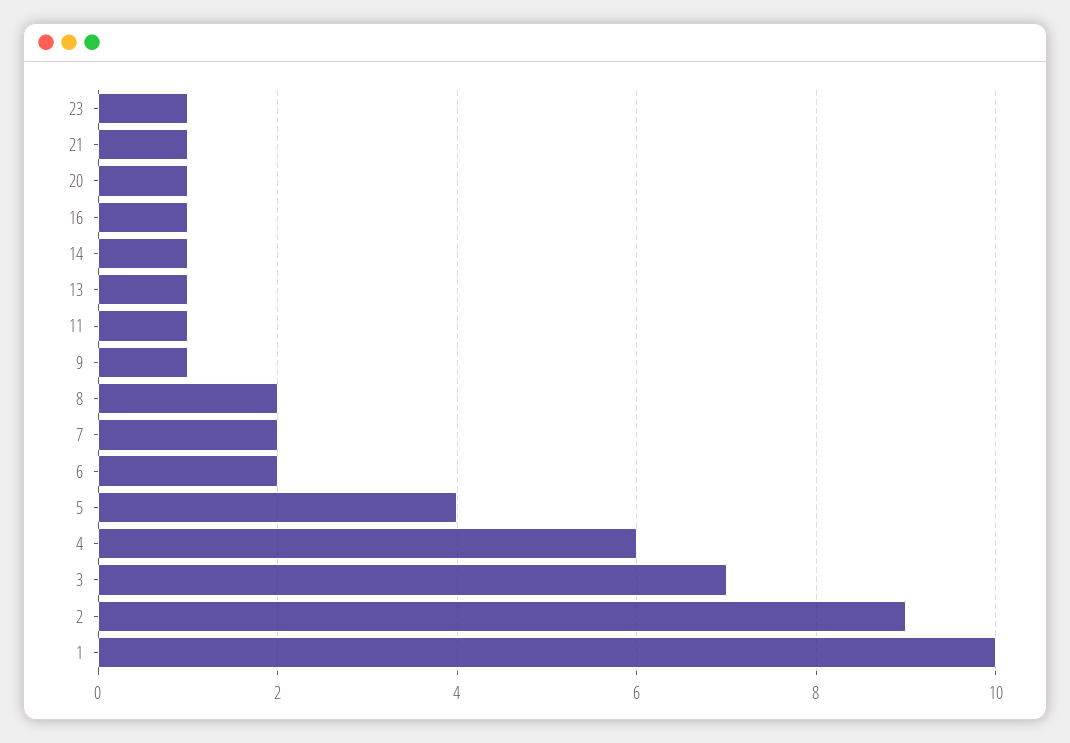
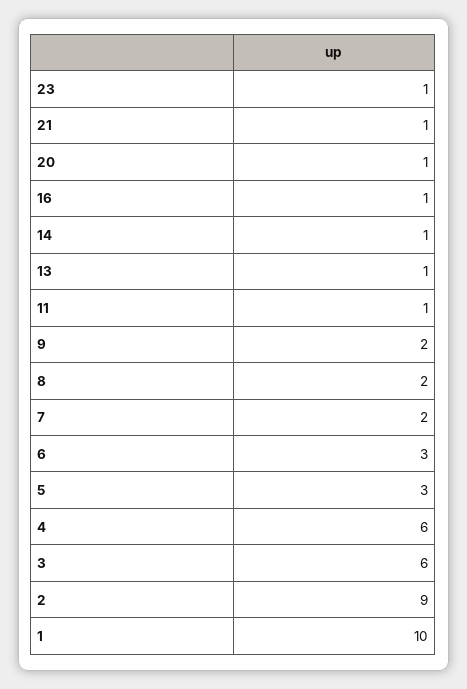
9: 1 -> 2
6: 2 -> 3
5: 4 -> 3
3: 7 -> 6

